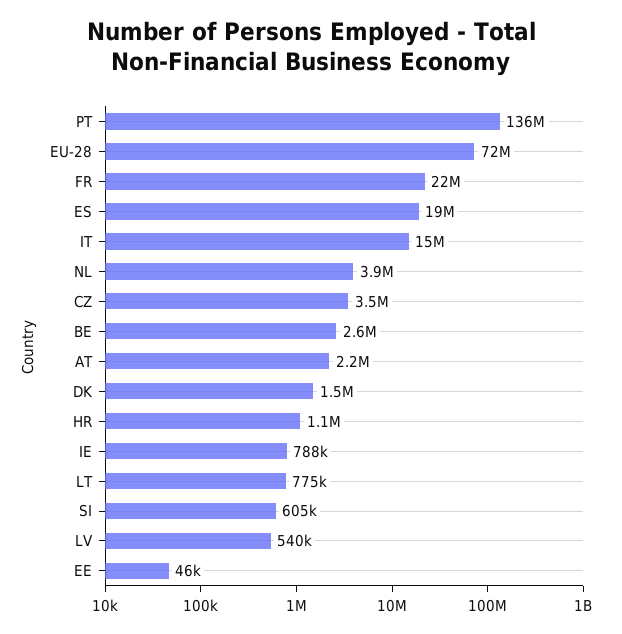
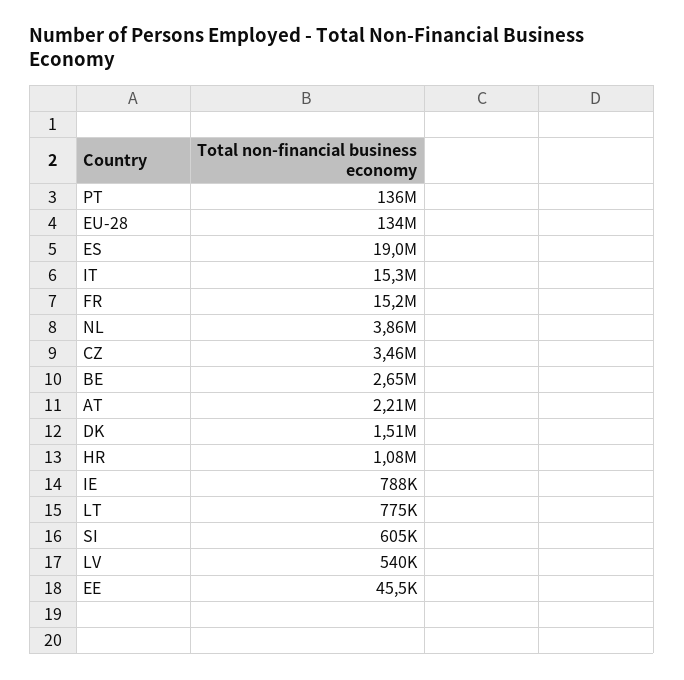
EU-28: 72000000 -> 134000000
FR: 22000000 -> 15200000

